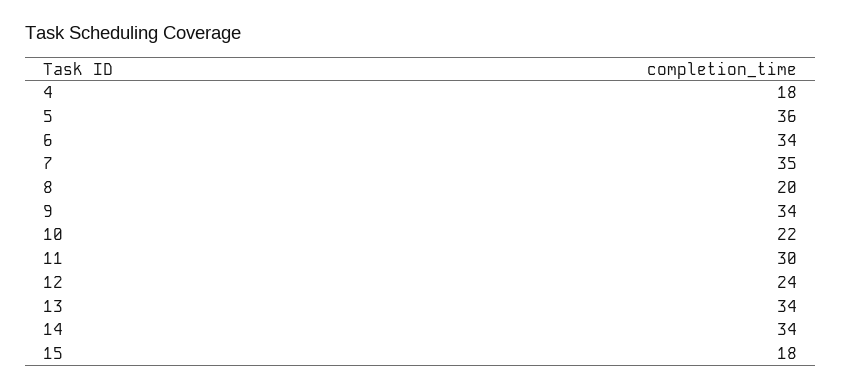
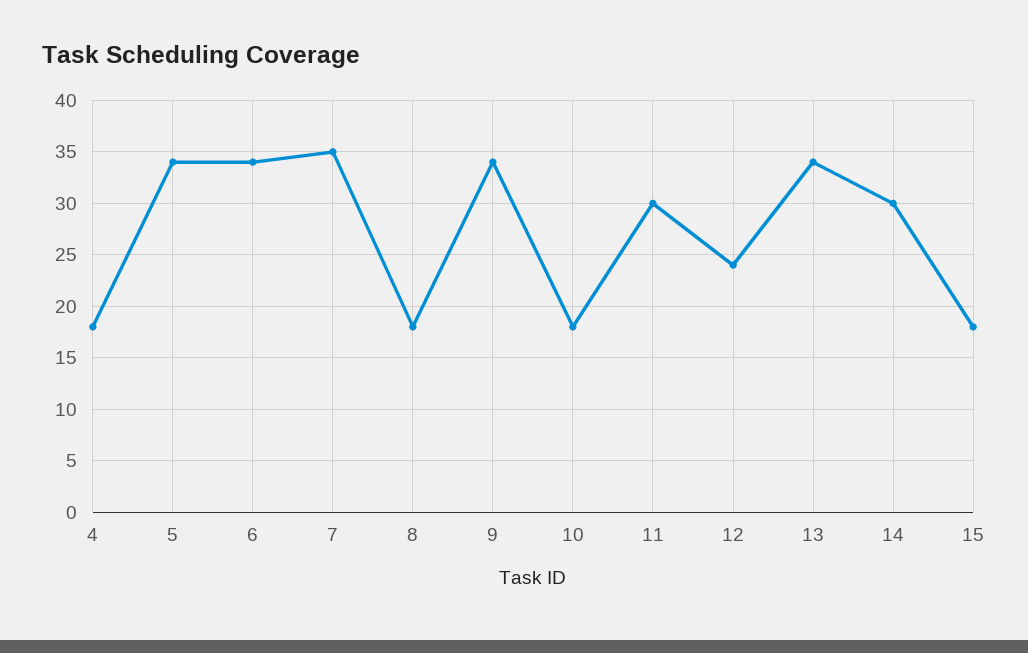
5: 36 -> 34
8: 20 -> 18
10: 22 -> 18
14: 34 -> 30

